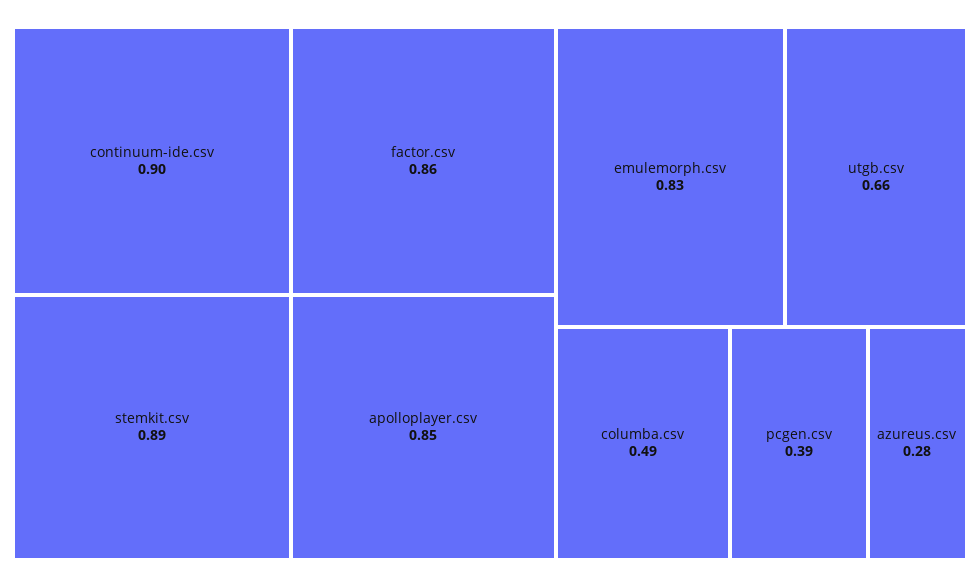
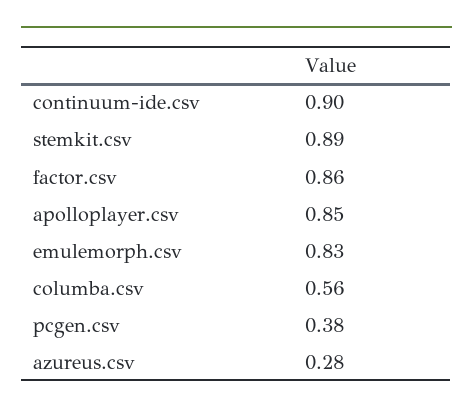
utgb.csv: 0.66 -> none
columba.csv: 0.49 -> 0.56
pcgen.csv: 0.39 -> 0.38

